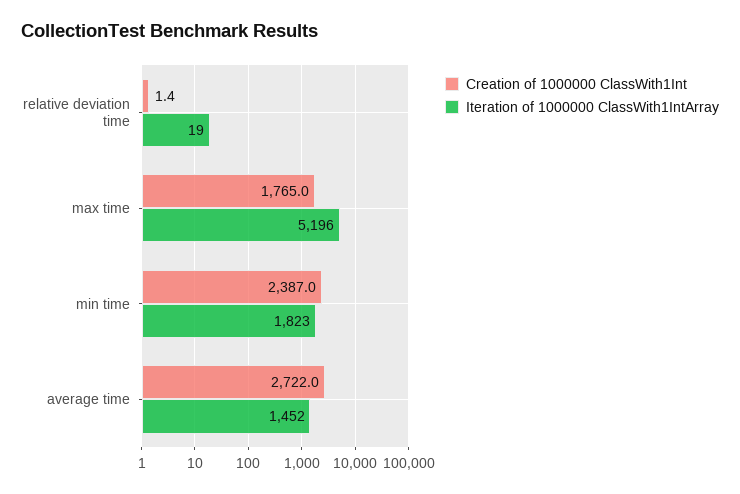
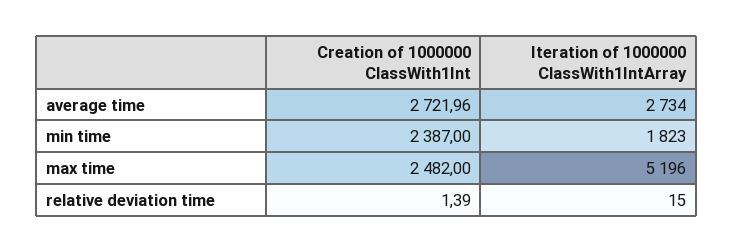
Iteration of 1000000 ClassWith1IntArray, relative deviation time: 19 -> 15
Creation of 1000000 ClassWith1Int, max time: 1765 -> 2482
Iteration of 1000000 ClassWith1IntArray, average time: 1452 -> 2734

